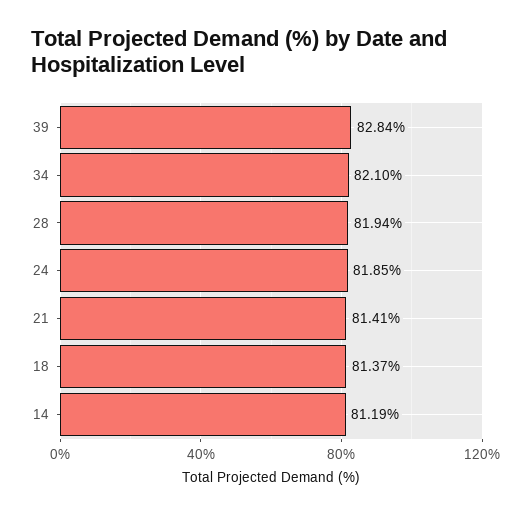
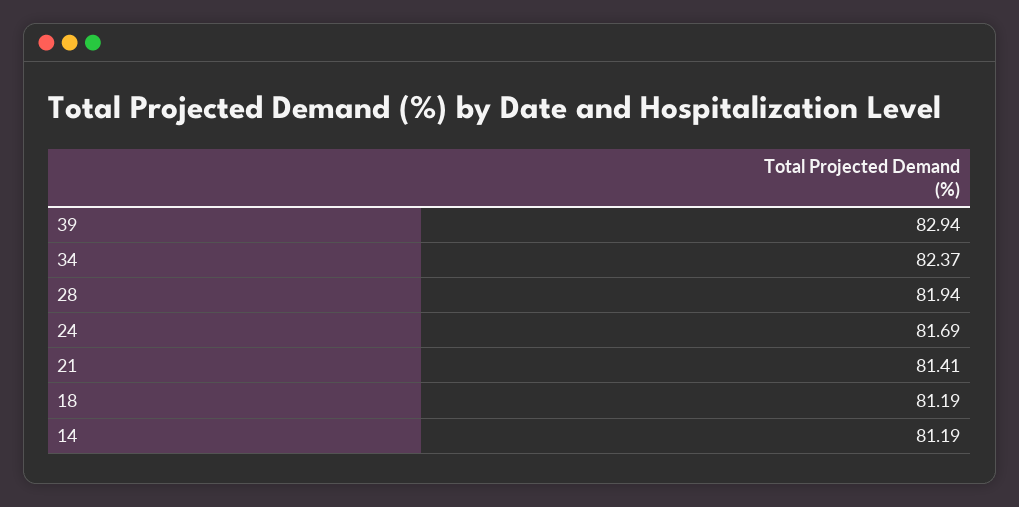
39: 82.84 -> 82.94
34: 82.1 -> 82.37
24: 81.85 -> 81.69
18: 81.37 -> 81.19

